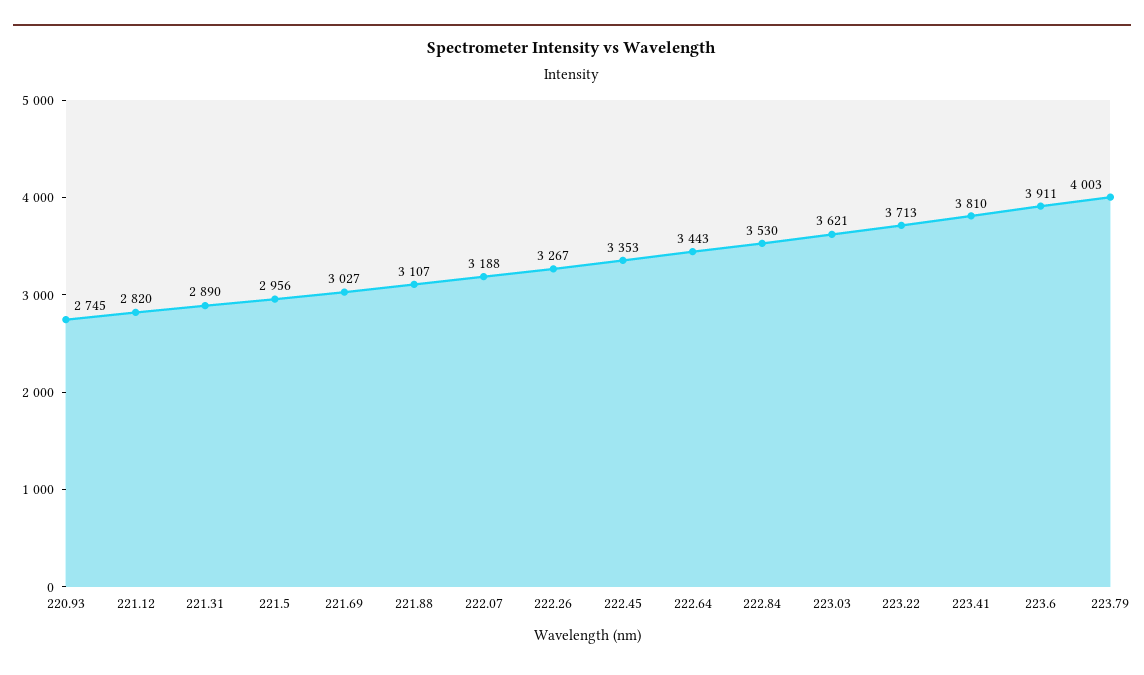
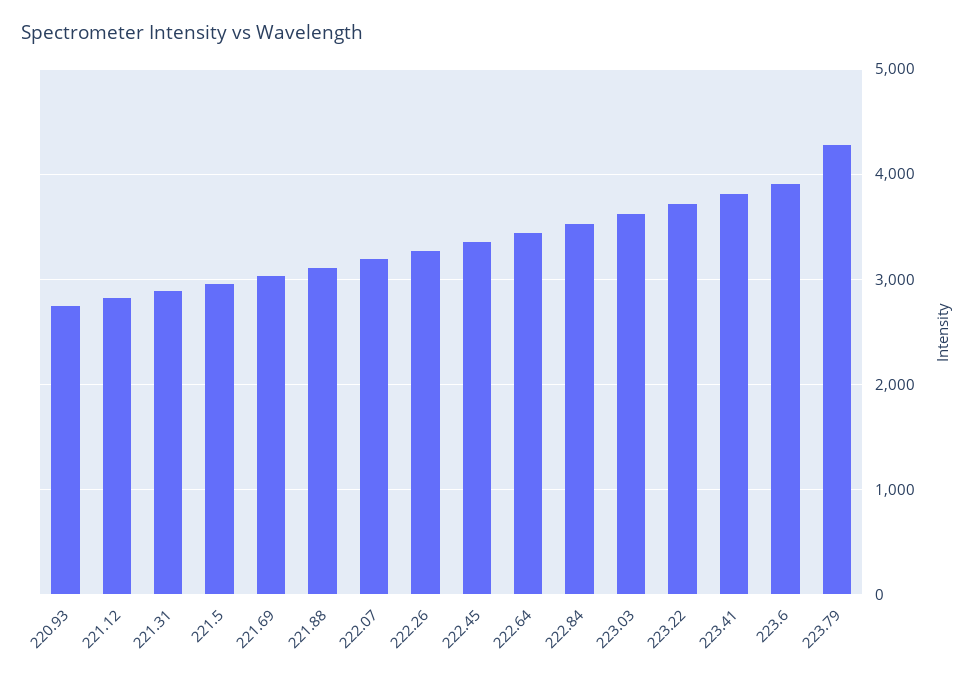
223.79: 4003 -> 4300

